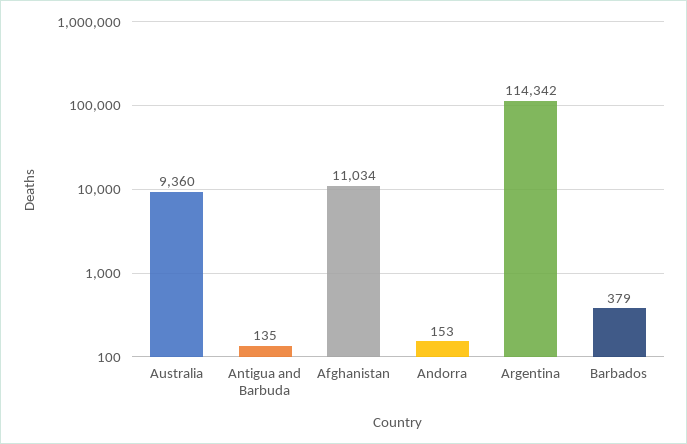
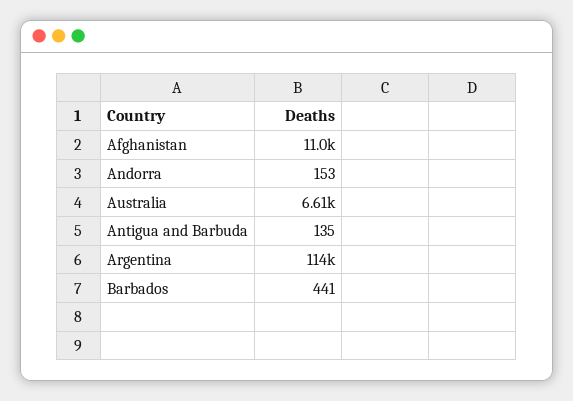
Australia: 9360 -> 6610
Barbados: 379 -> 441

